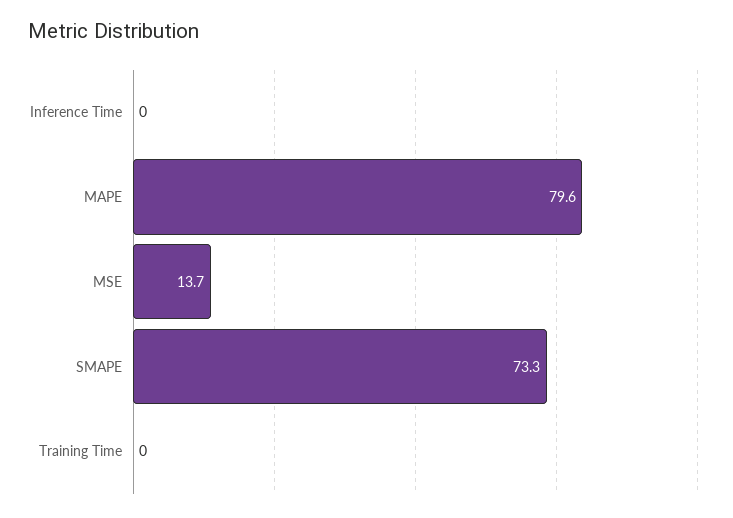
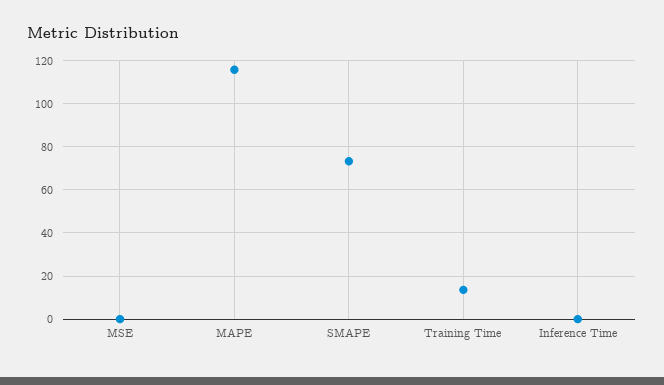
MAPE: 79.6 -> 115
MSE: 13.7 -> 0
Training Time: 0 -> 15

